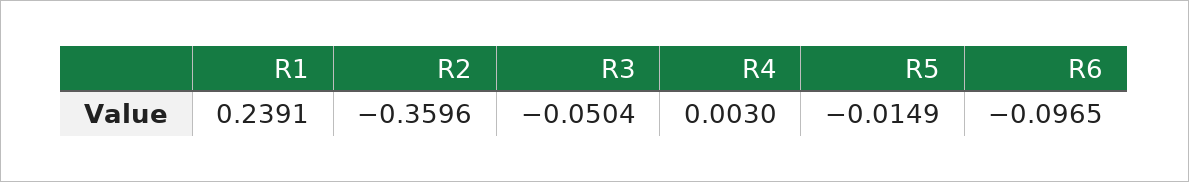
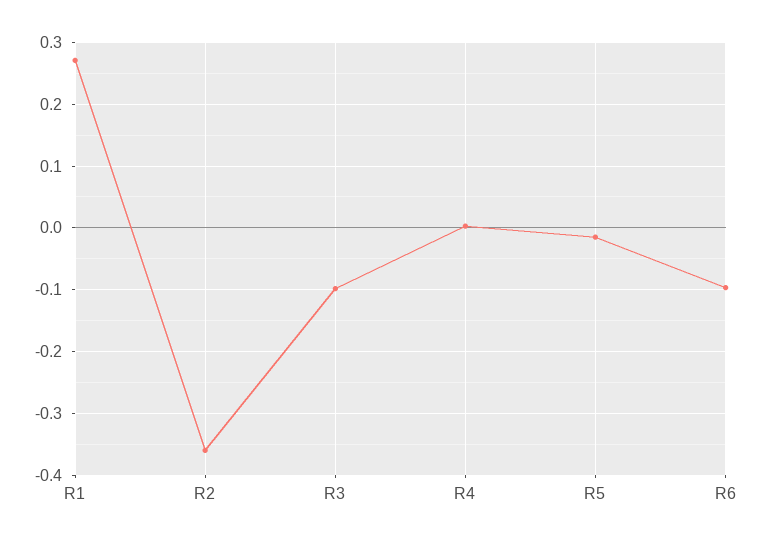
R1: 0.2391 -> 0.27
R3: -0.0504 -> -0.1

